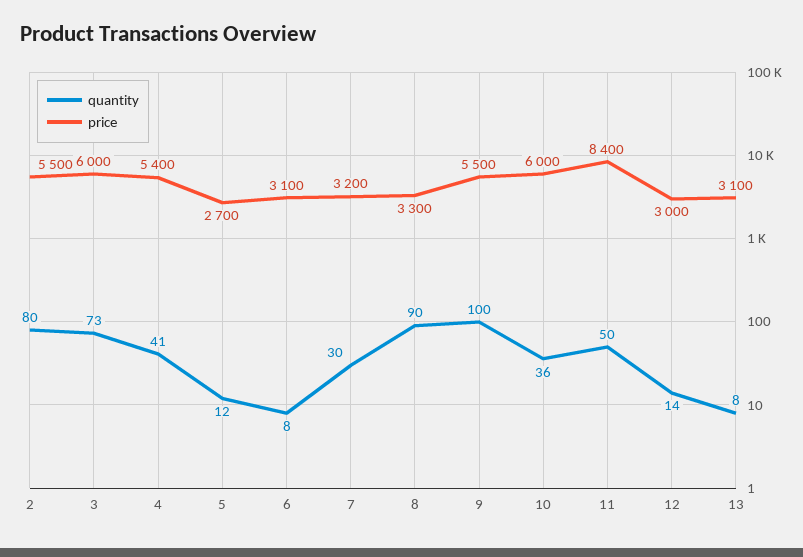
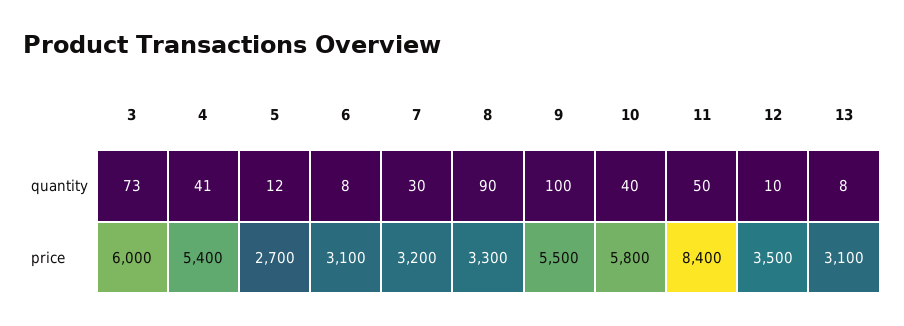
quantity, 2: 80 -> none
price, 2: 5500 -> none
quantity, 10: 36 -> 40
price, 10: 6000 -> 5800
quantity, 12: 14 -> 10
price, 12: 3000 -> 3500

